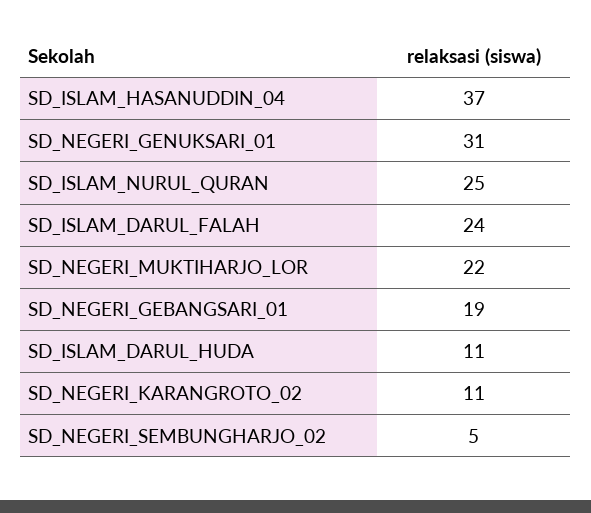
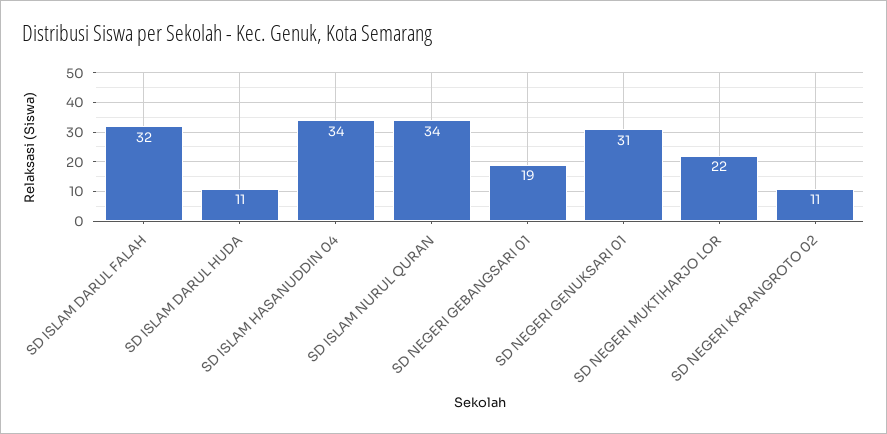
SD_ISLAM_HASANUDDIN_04: 37 -> 34
SD_ISLAM_NURUL_QURAN: 25 -> 34
SD_ISLAM_DARUL_FALAH: 24 -> 32
SD_NEGERI_SEMBUNGHARJO_02: 5 -> none

